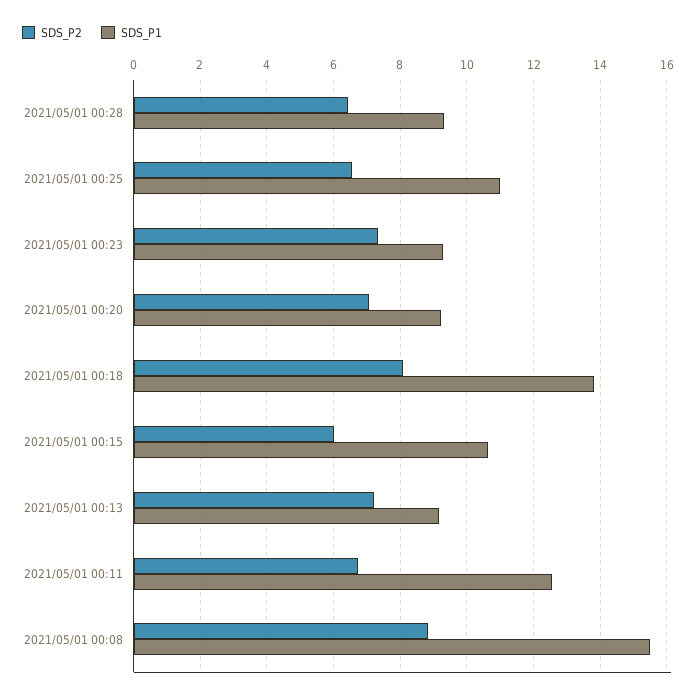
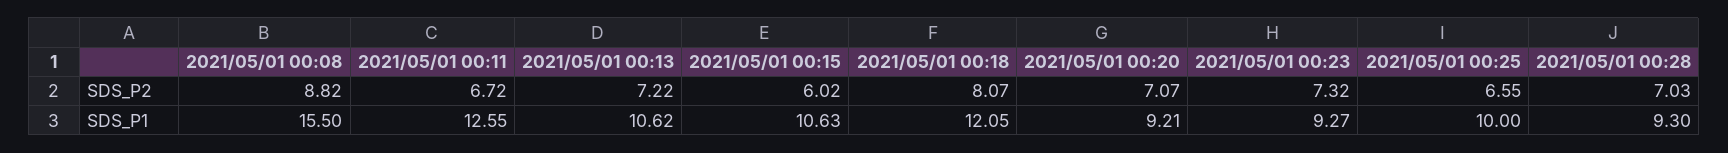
SDS_P2, 2021/05/01 00:28: 6.4 -> 7.03
SDS_P1, 2021/05/01 00:25: 11 -> 10
SDS_P1, 2021/05/01 00:18: 13.8 -> 12.05
SDS_P1, 2021/05/01 00:13: 9.2 -> 10.62

